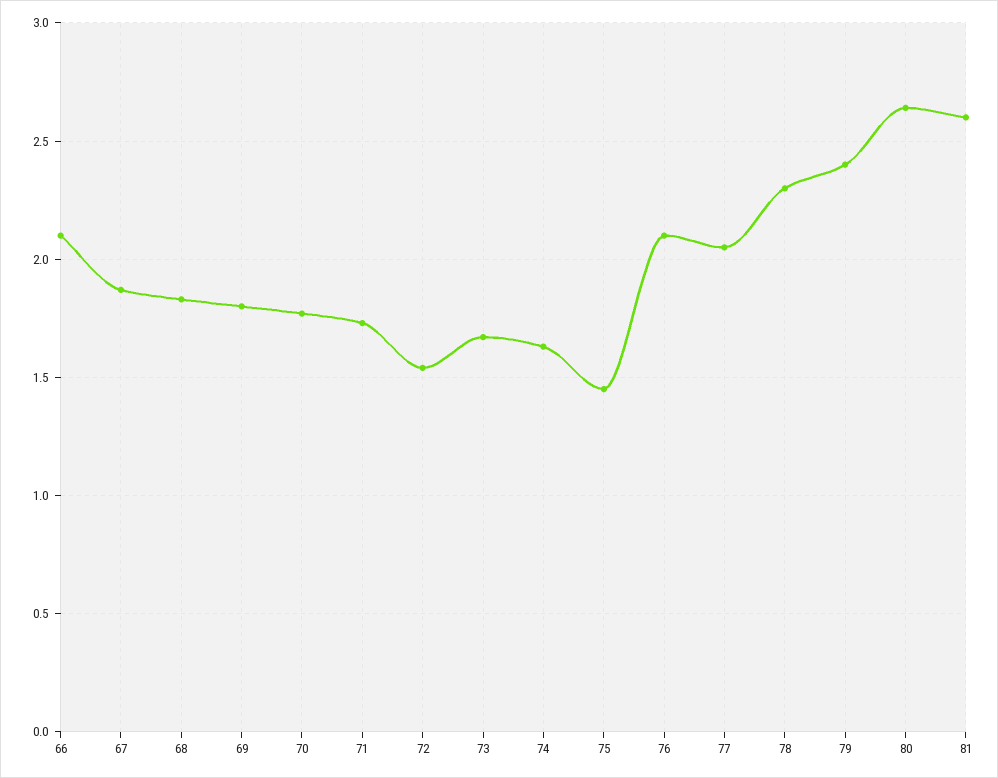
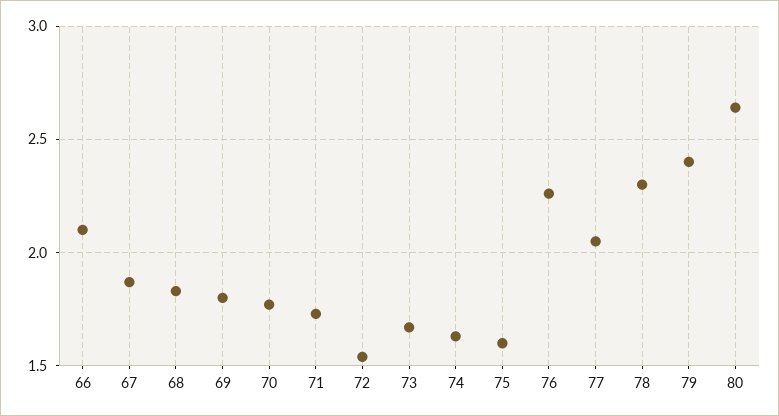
75: 1.45 -> 1.6
76: 2.1 -> 2.25
81: 2.6 -> none

